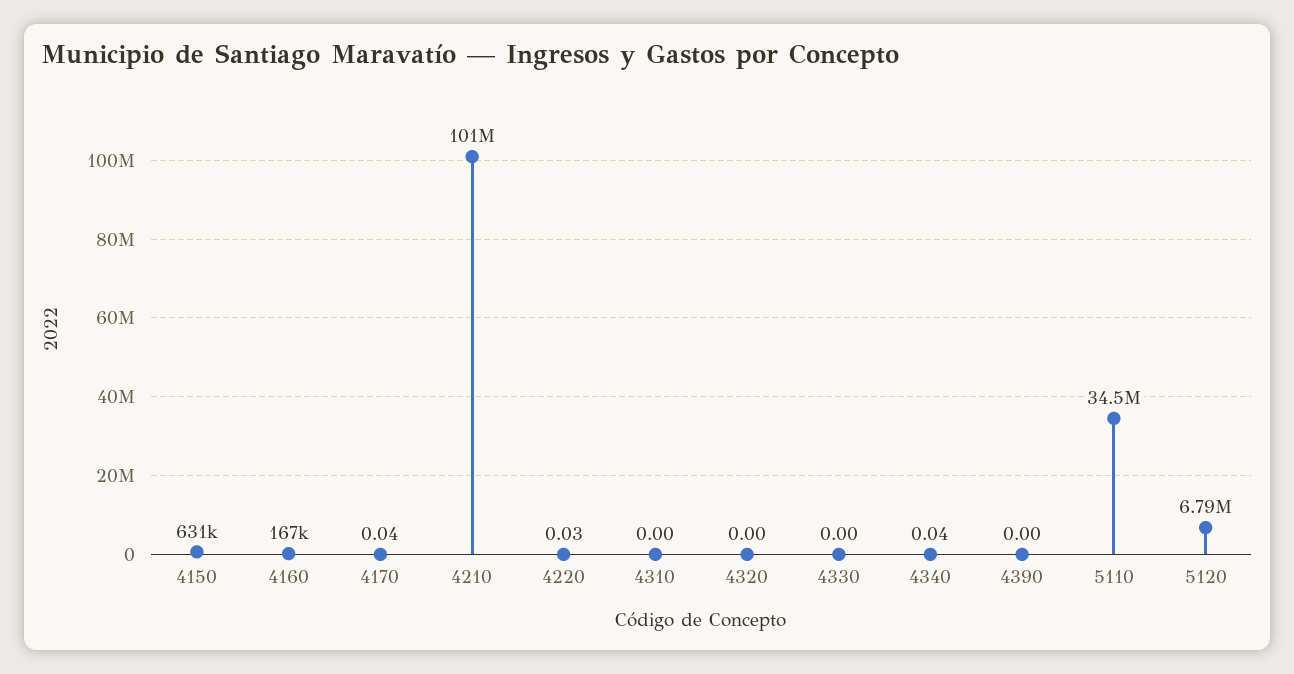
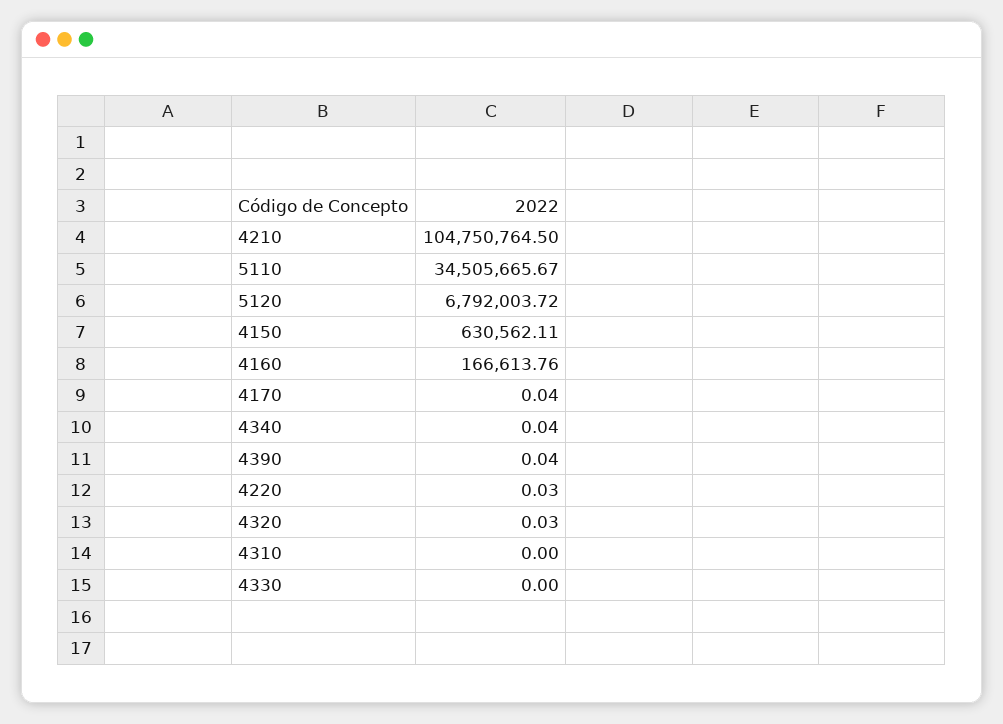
4210: 101000000 -> 104750764.5
4320: 0 -> 0.03
4390: 0 -> 0.04

